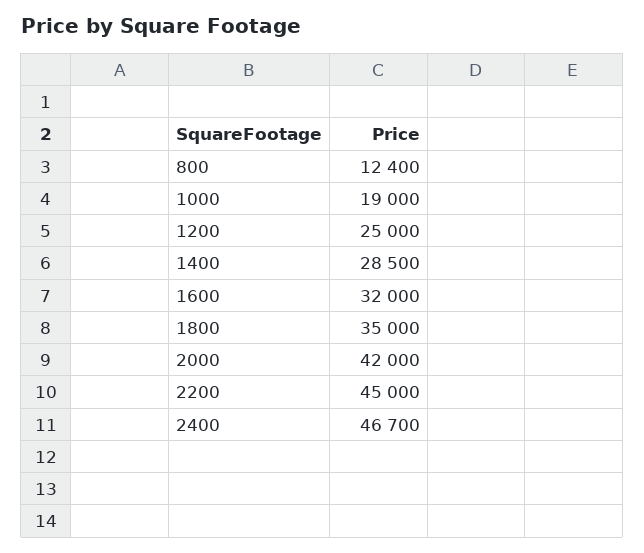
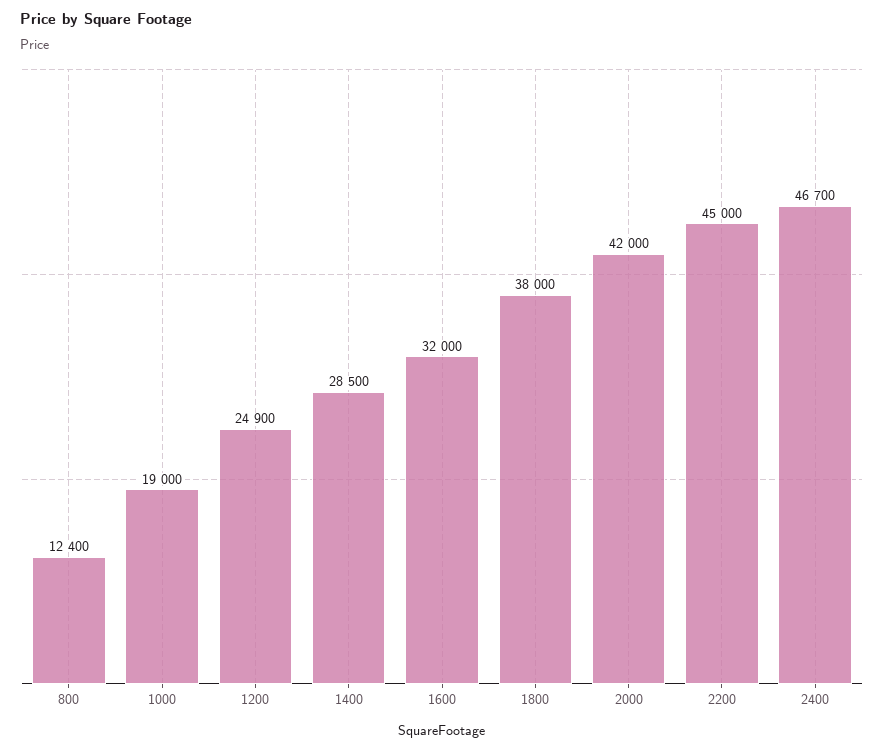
1200: 25000 -> 24900
1800: 35000 -> 38000

